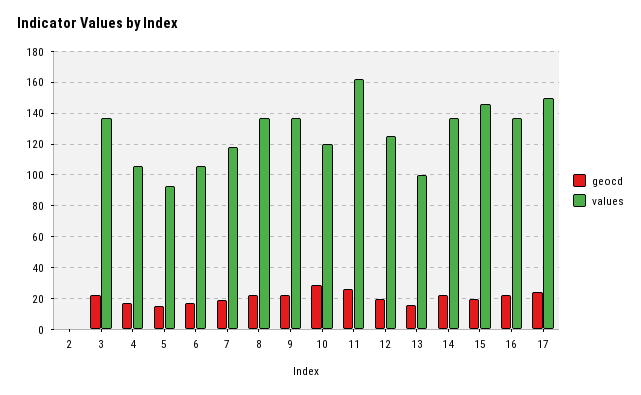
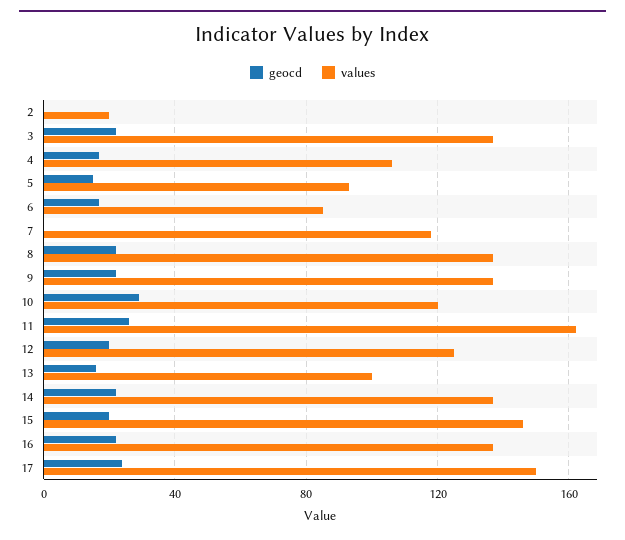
values, 2: 0 -> 20
values, 6: 105 -> 85
geocd, 7: 20 -> 0

